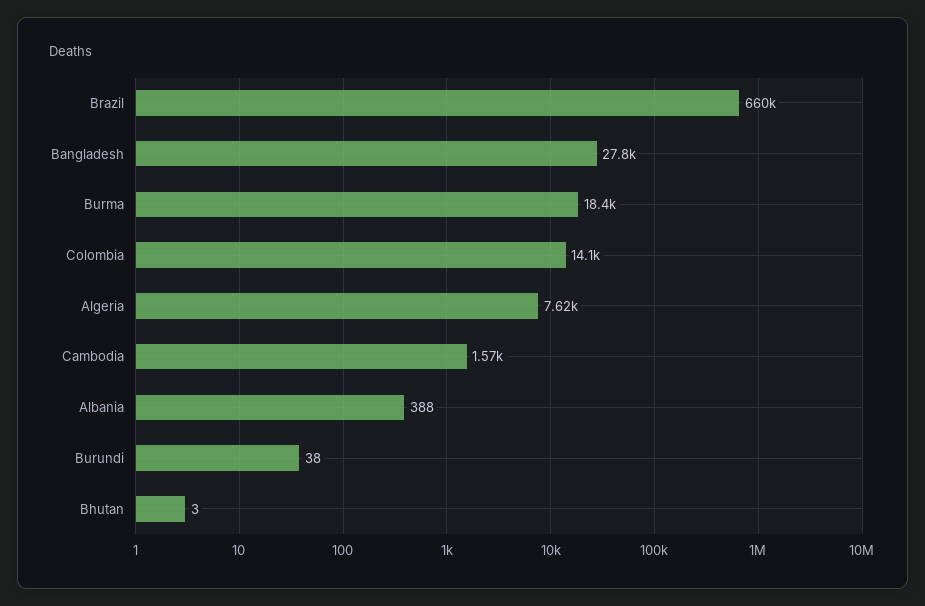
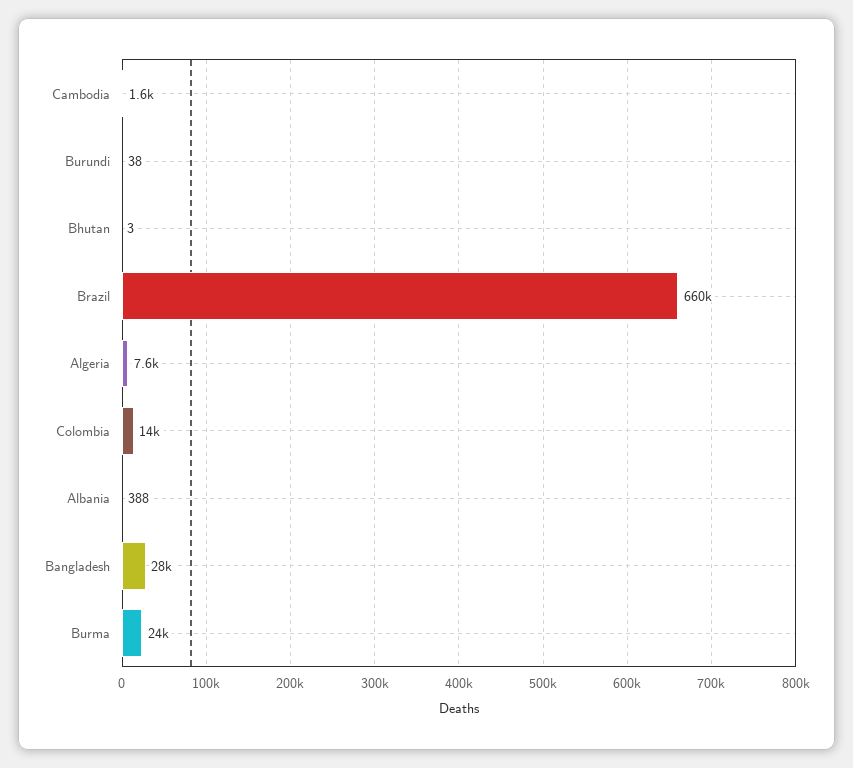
Burma: 18400 -> 24000

